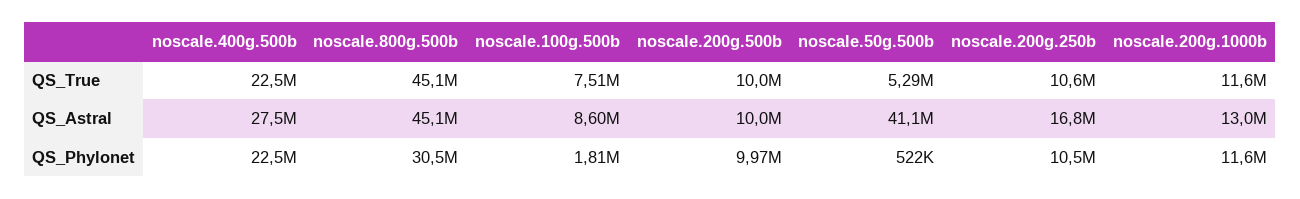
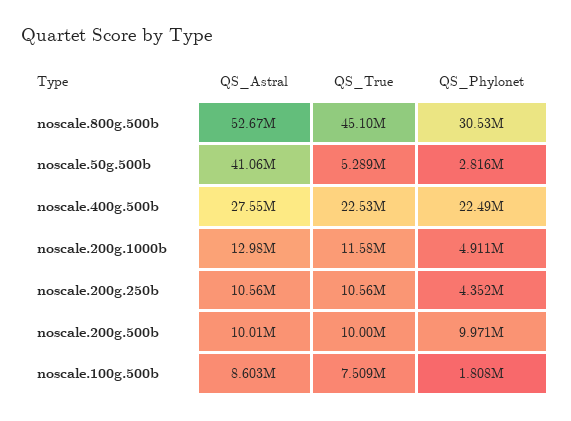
noscale.800g.500b, QS_Astral: 45100000 -> 52670000
noscale.200g.250b, QS_Astral: 16800000 -> 10560000
noscale.50g.500b, QS_Phylonet: 522000 -> 2816000
noscale.200g.250b, QS_Phylonet: 10500000 -> 4352000
noscale.200g.1000b, QS_Phylonet: 11600000 -> 4911000

